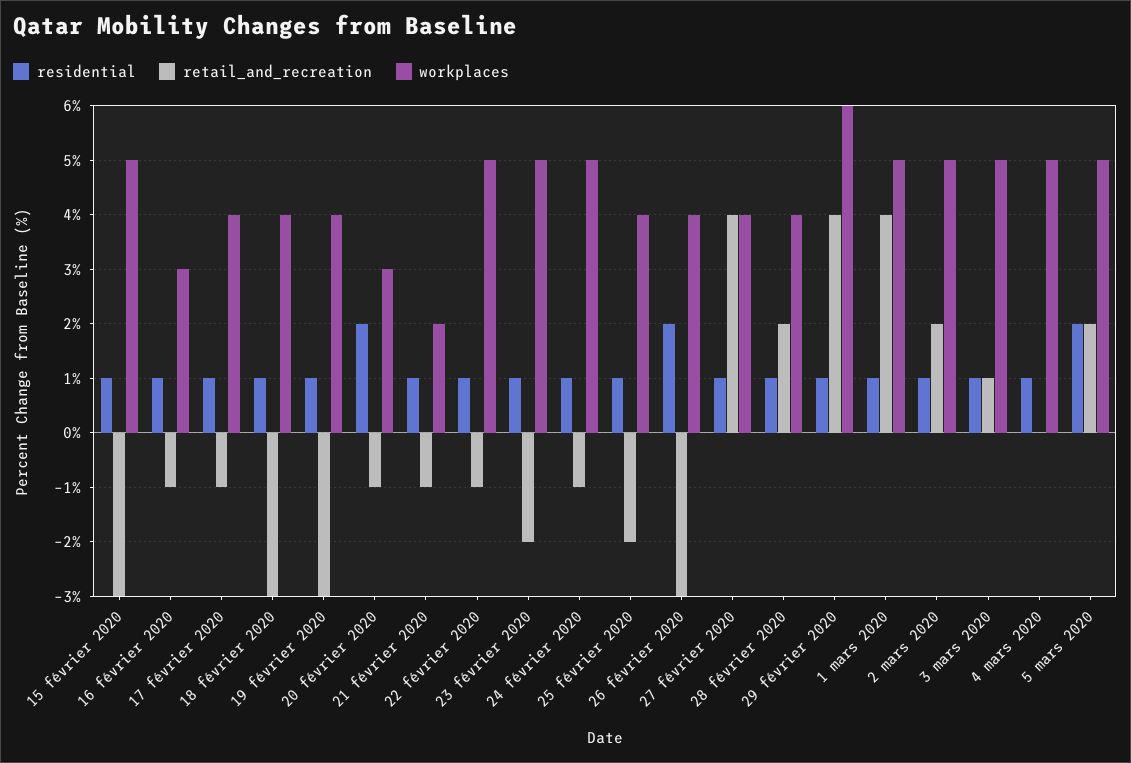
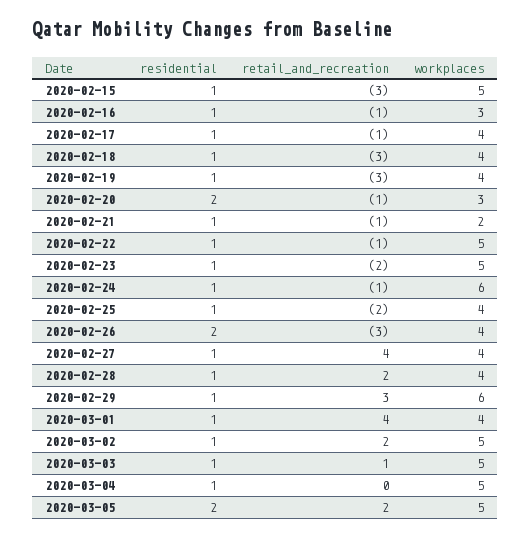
workplaces, 24 février 2020: 5 -> 6
retail_and_recreation, 29 février 2020: 4 -> 3
workplaces, 1 mars 2020: 5 -> 4

